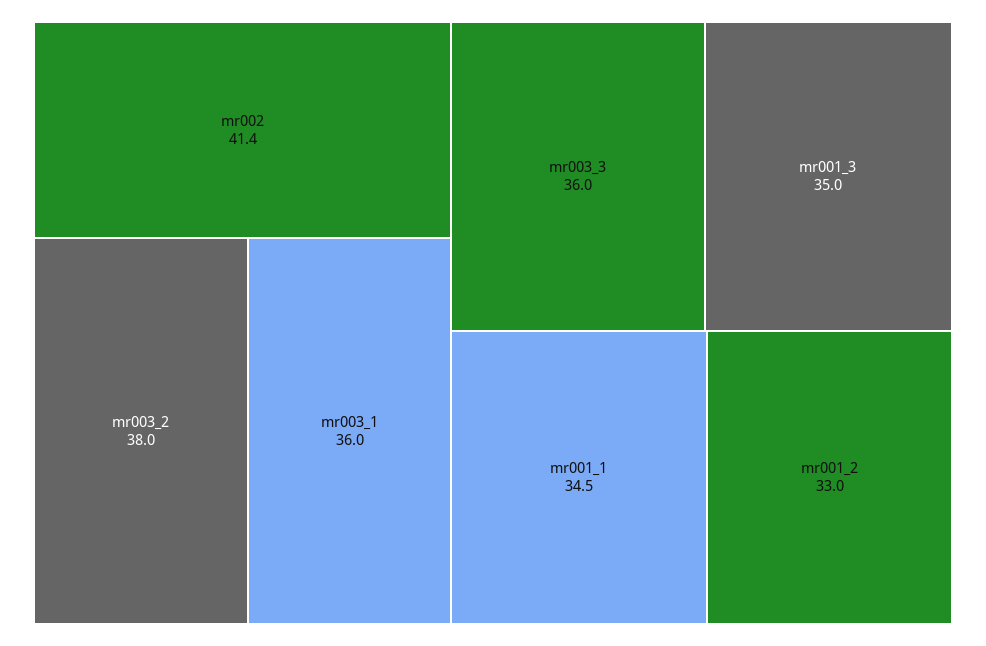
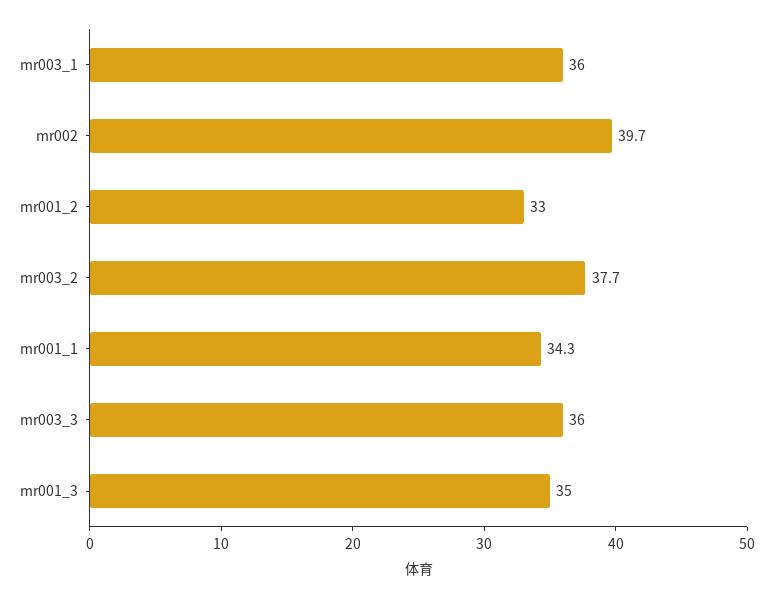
mr002: 41.4 -> 39.7
mr003_2: 38 -> 37.7
mr001_1: 34.5 -> 34.3

